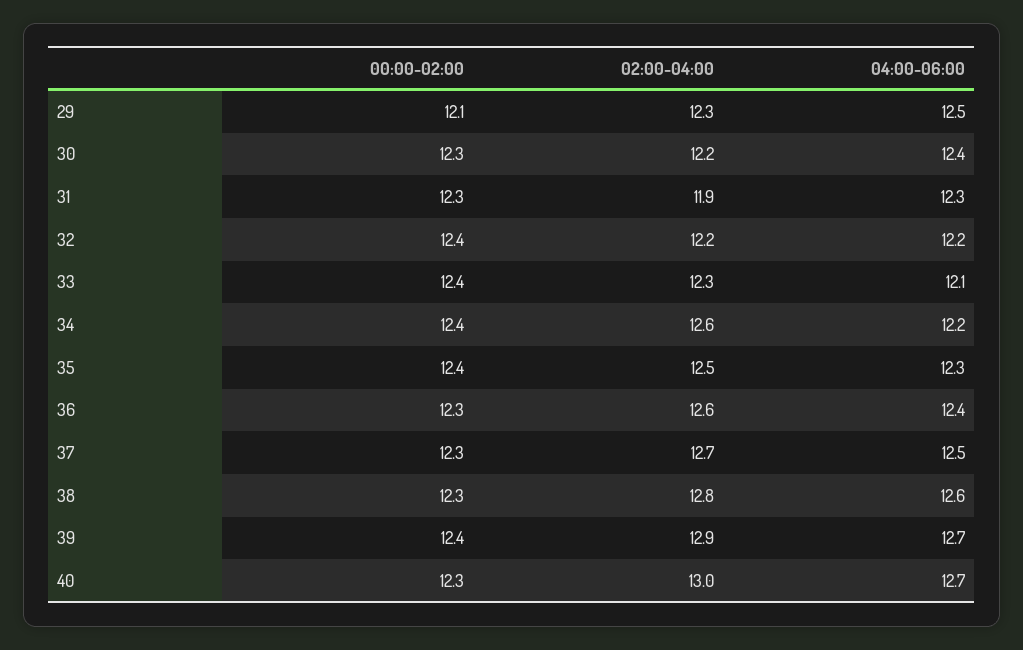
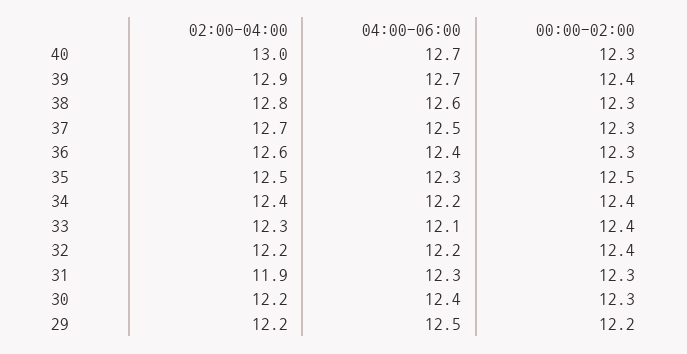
00:00-02:00, 29: 12.1 -> 12.2
02:00-04:00, 29: 12.3 -> 12.2
02:00-04:00, 34: 12.6 -> 12.4
00:00-02:00, 35: 12.4 -> 12.5

